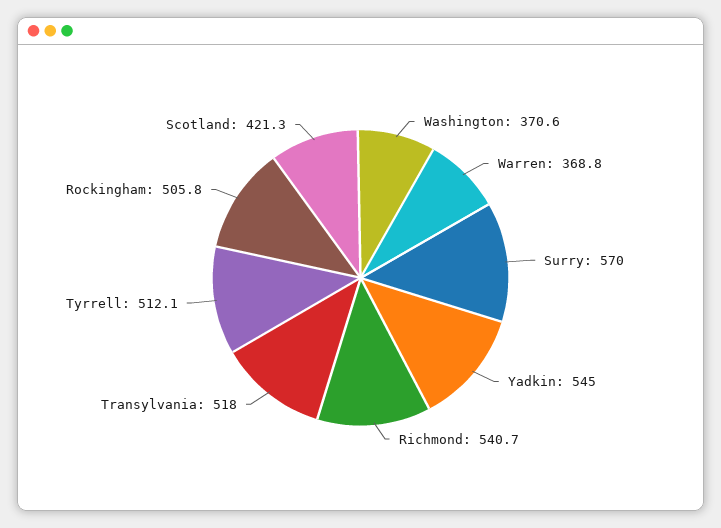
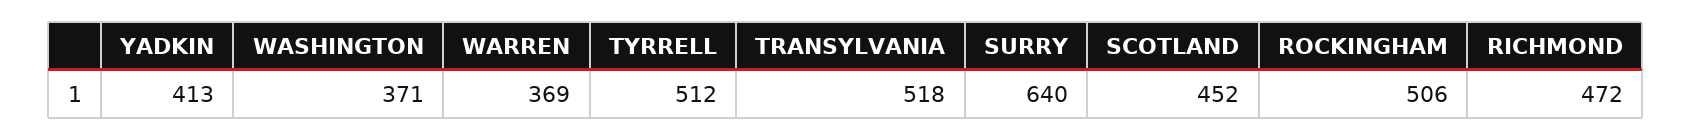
Surry: 570 -> 640
Yadkin: 545 -> 413
Richmond: 540.7 -> 472
Scotland: 421.3 -> 452

